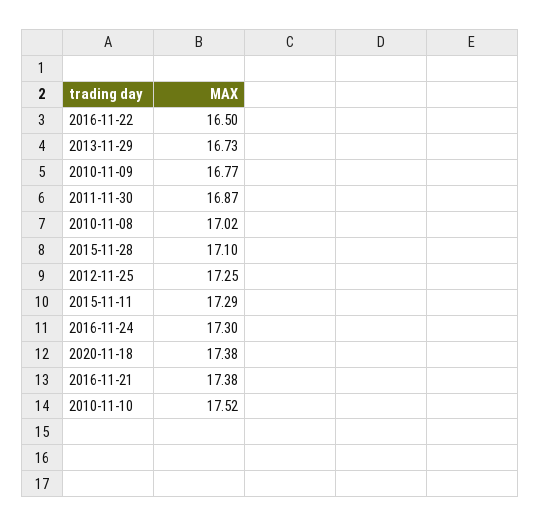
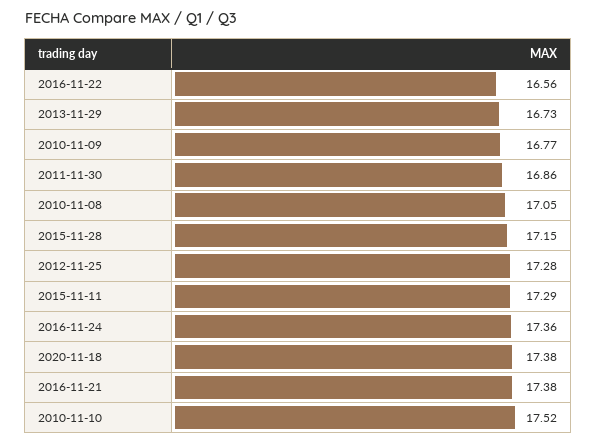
2016-11-22: 16.5 -> 16.56
2011-11-30: 16.87 -> 16.86
2010-11-08: 17.02 -> 17.05
2015-11-28: 17.1 -> 17.15
2012-11-25: 17.25 -> 17.28
2016-11-24: 17.3 -> 17.36

